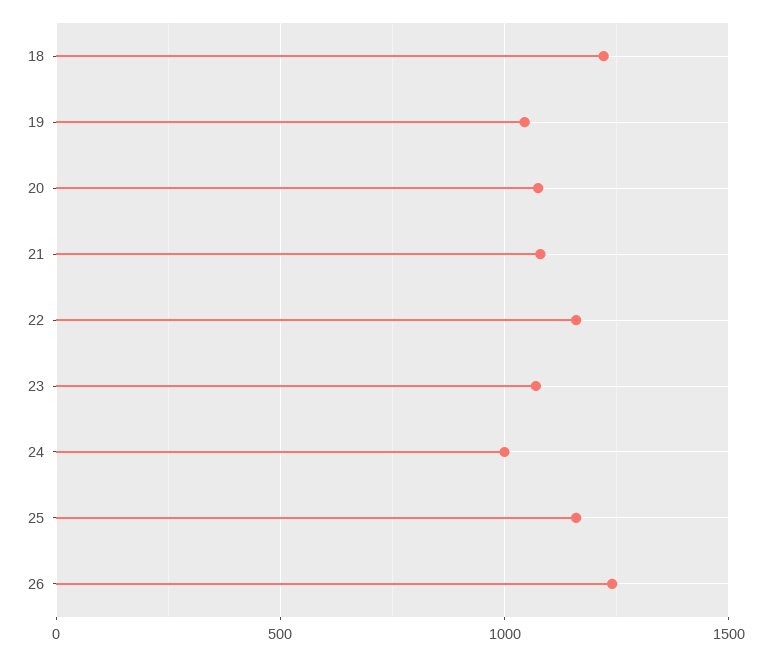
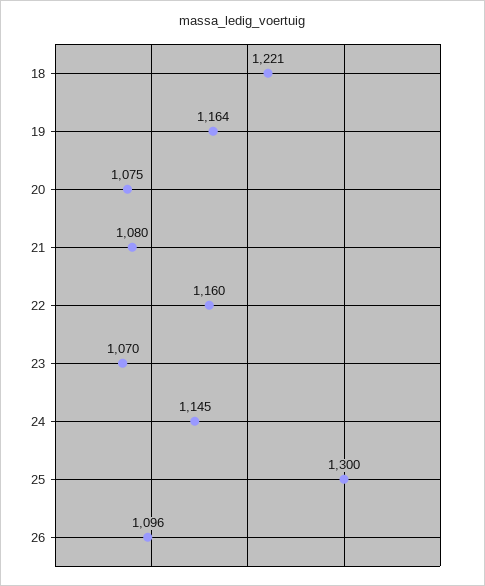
19: 1050 -> 1164
24: 1000 -> 1145
25: 1150 -> 1300
26: 1250 -> 1096

